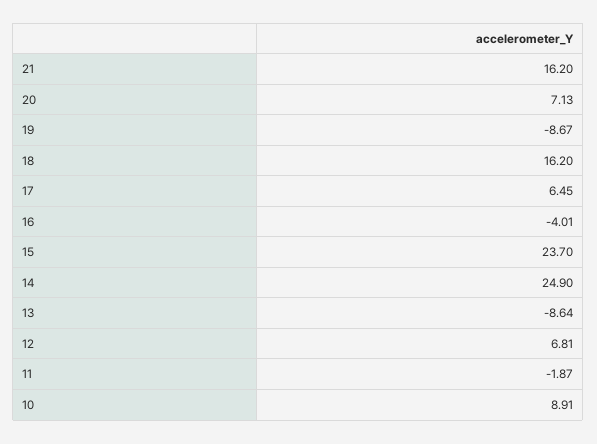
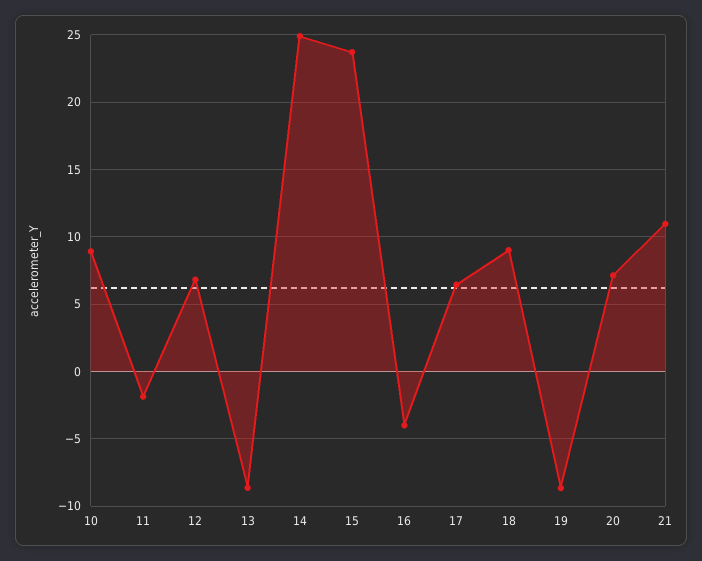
21: 16.2 -> 11
18: 16.2 -> 9

